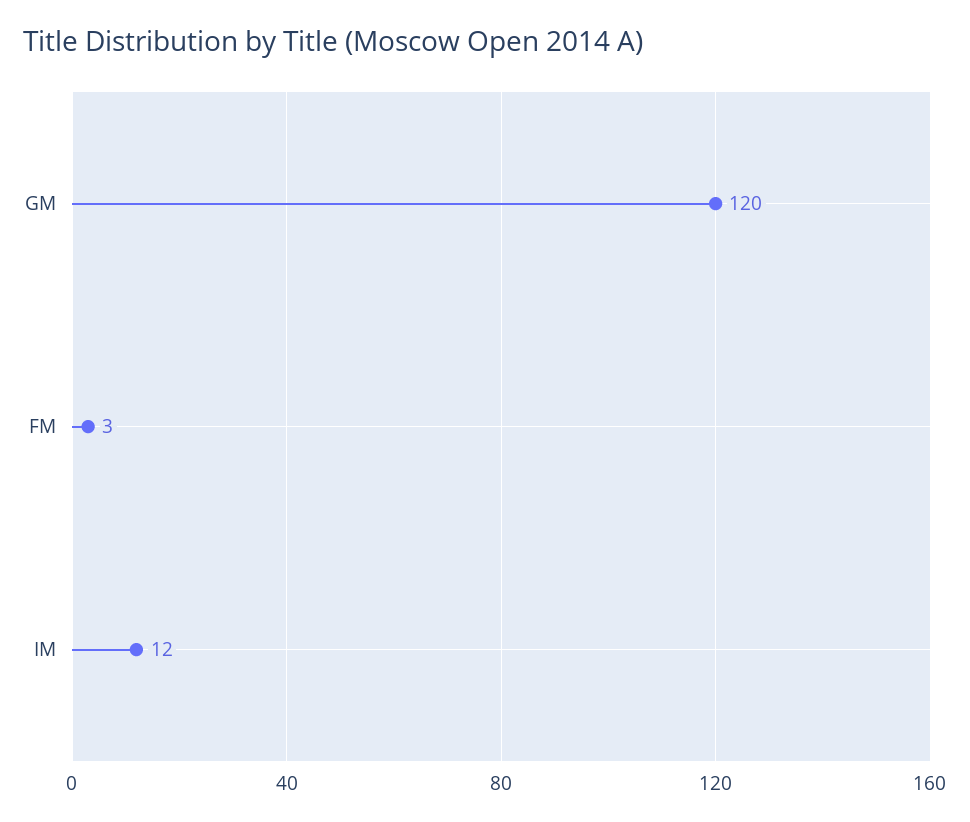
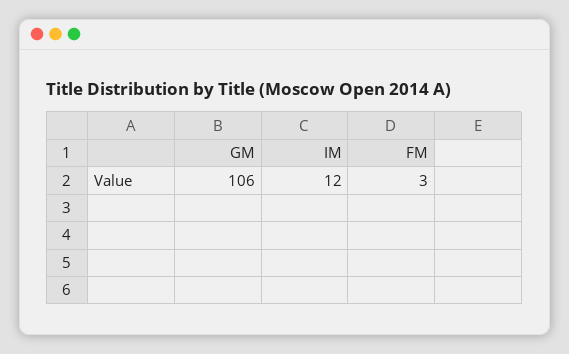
GM: 120 -> 106

